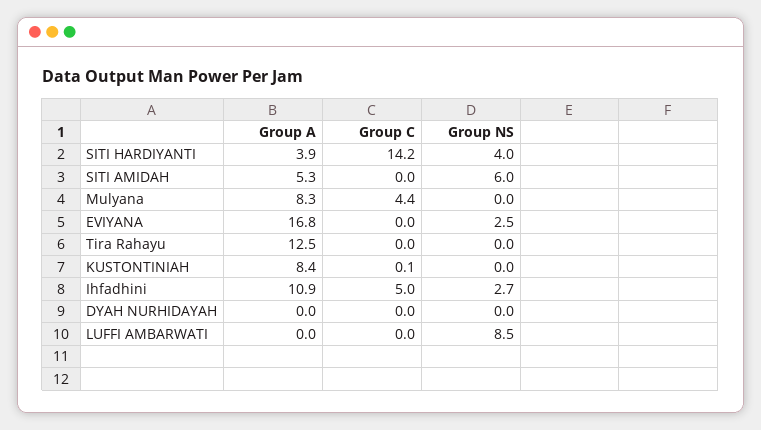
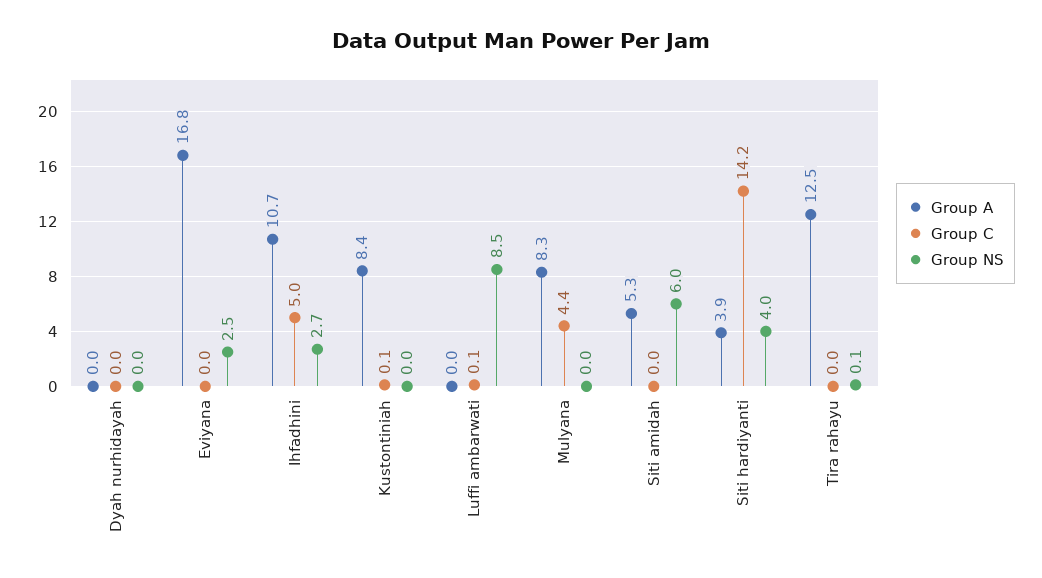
Group NS, Tira Rahayu: 0 -> 0.1
Group A, Ihfadhini: 10.9 -> 10.7
Group C, LUFFI AMBARWATI: 0 -> 0.1

